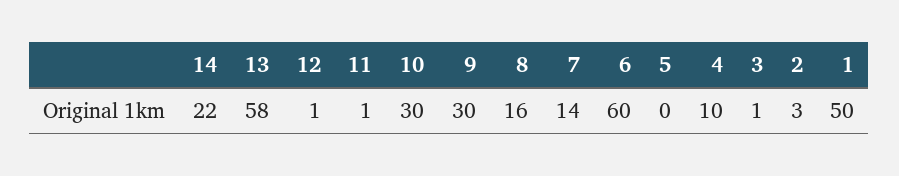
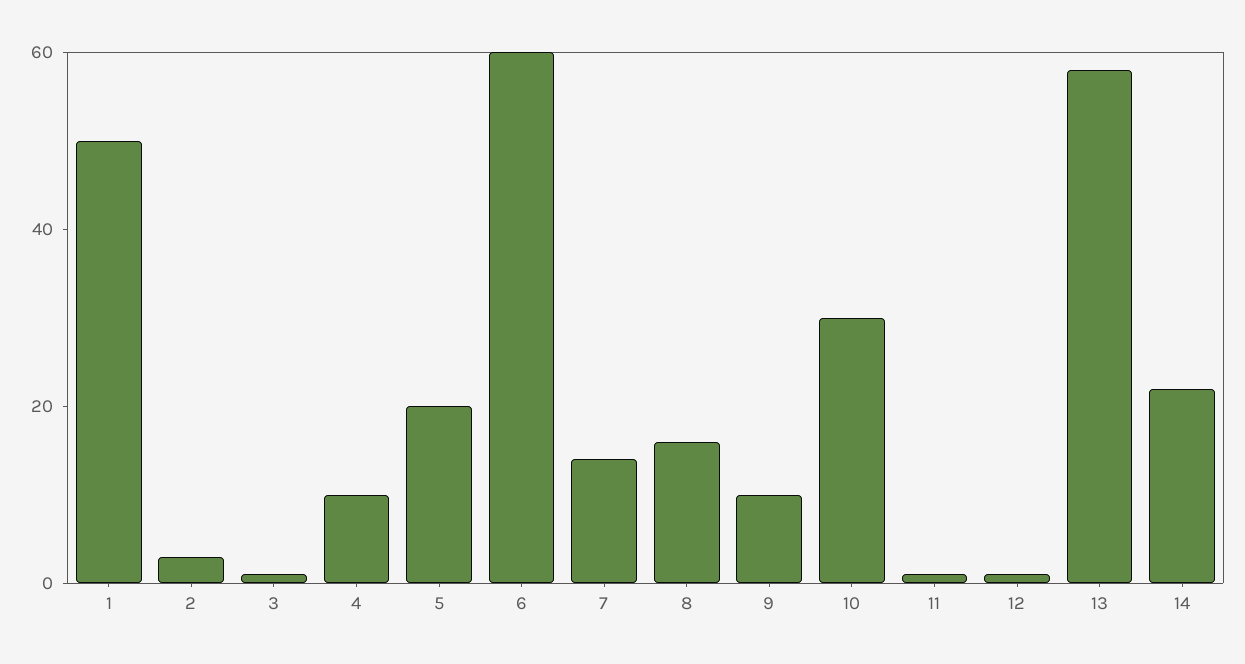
9: 30 -> 10
5: 0 -> 20

